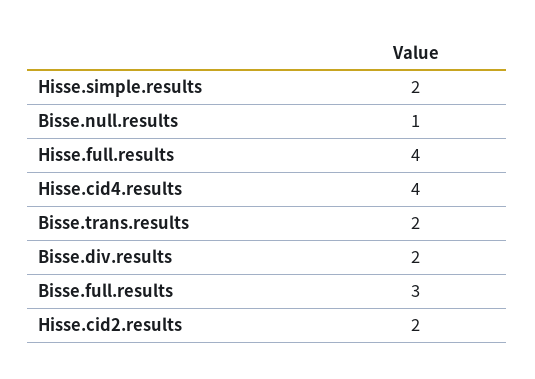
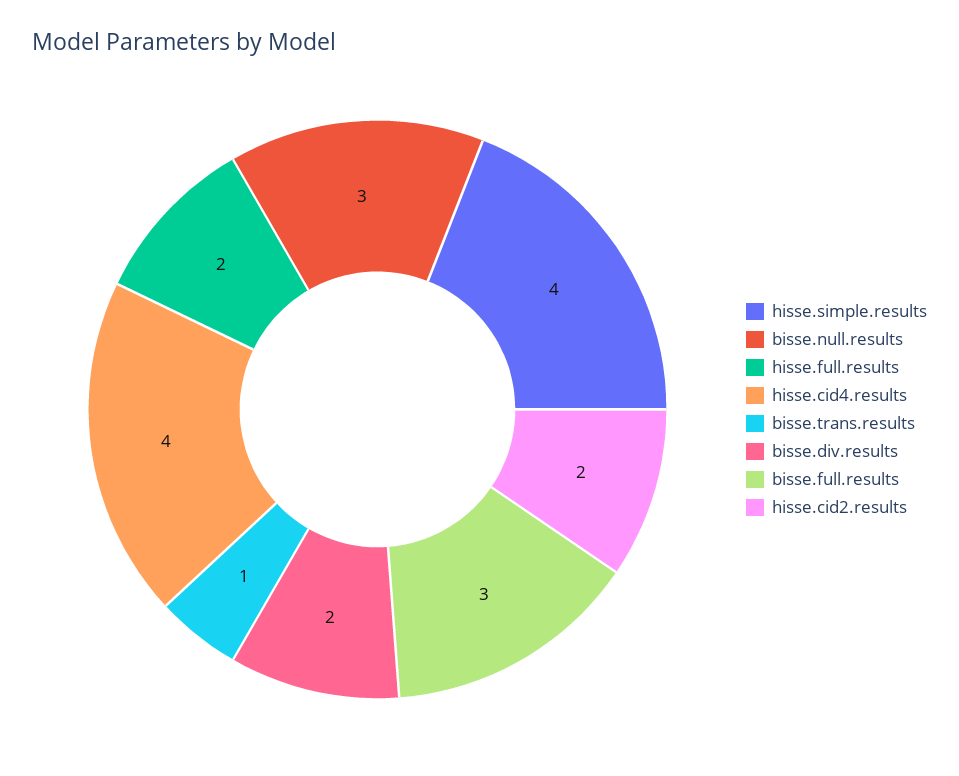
Hisse.simple.results: 2 -> 4
Bisse.null.results: 1 -> 3
Hisse.full.results: 4 -> 2
Bisse.trans.results: 2 -> 1

